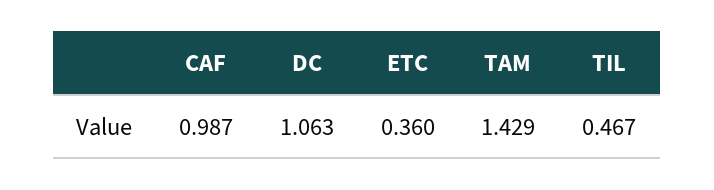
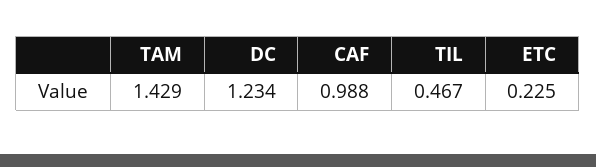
CAF: 0.987 -> 0.988
DC: 1.063 -> 1.234
ETC: 0.36 -> 0.225

